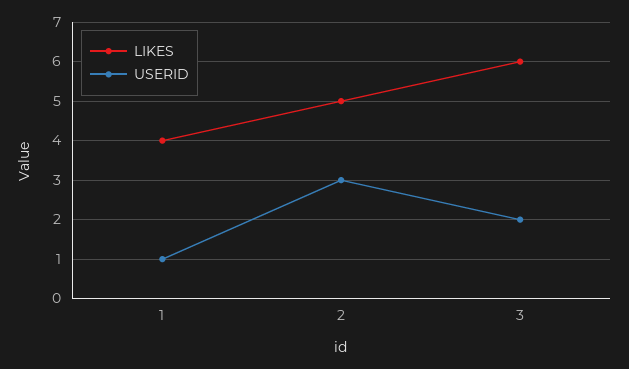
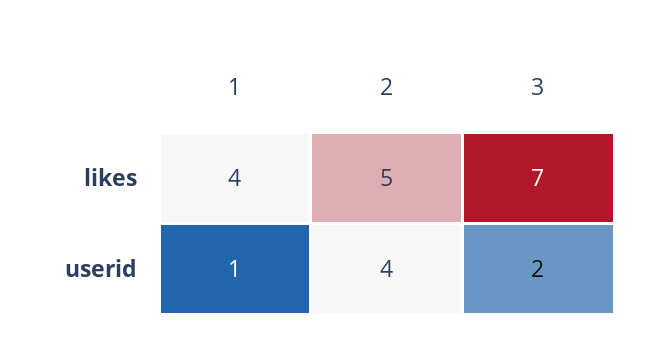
USERID, 2: 3 -> 4
LIKES, 3: 6 -> 7

